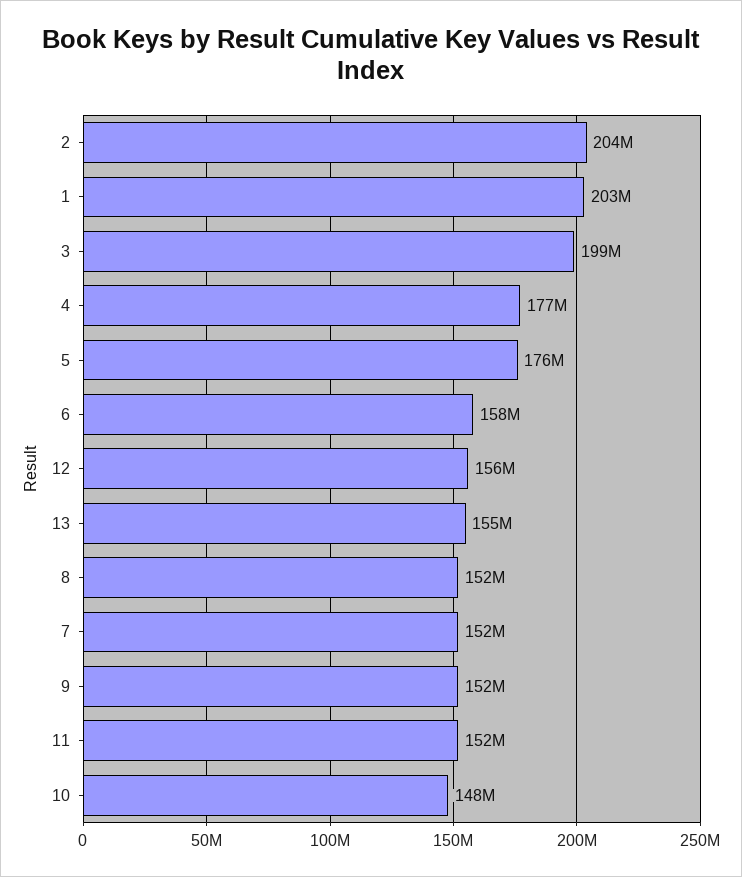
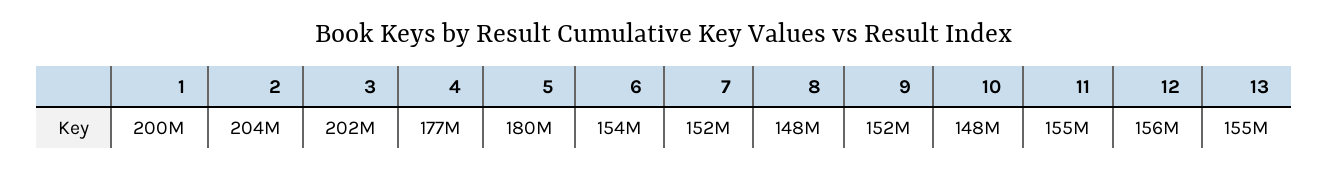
1: 203000000 -> 200000000
3: 199000000 -> 202000000
5: 176000000 -> 180000000
6: 158000000 -> 154000000
8: 152000000 -> 148000000
11: 152000000 -> 155000000

